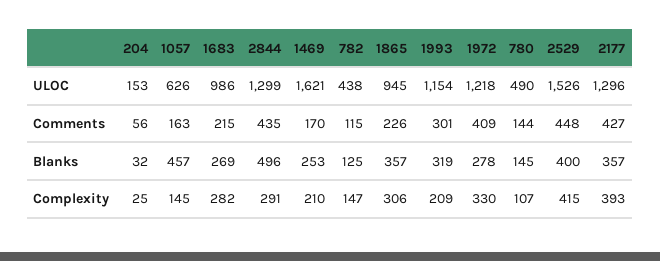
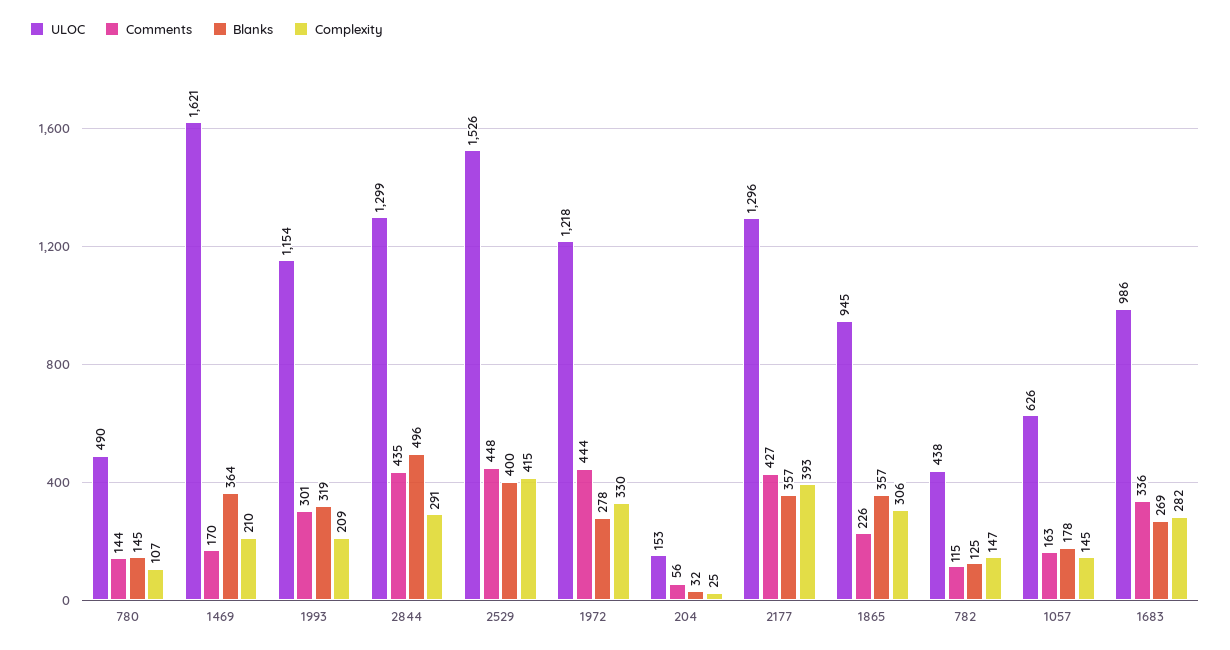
Comments, 1683: 215 -> 336
Comments, 1972: 409 -> 444
Blanks, 1057: 457 -> 178
Blanks, 1469: 253 -> 364

